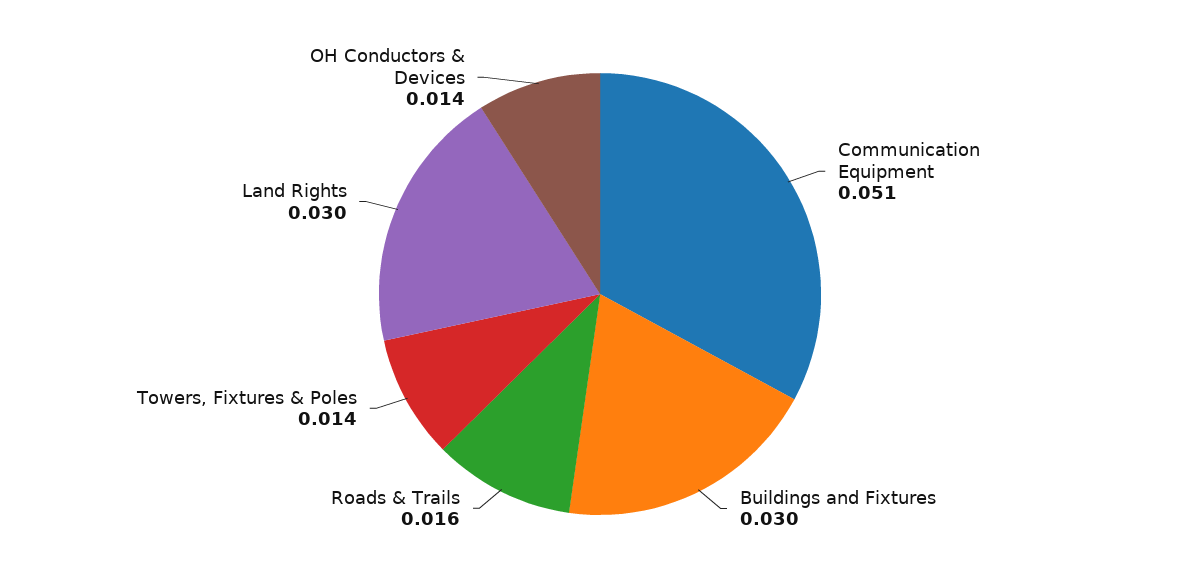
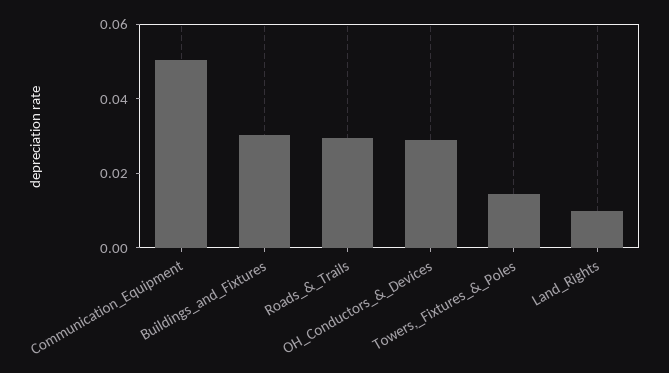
Roads & Trails: 0.016 -> 0.03
Land Rights: 0.03 -> 0.01
OH Conductors & Devices: 0.014 -> 0.03

